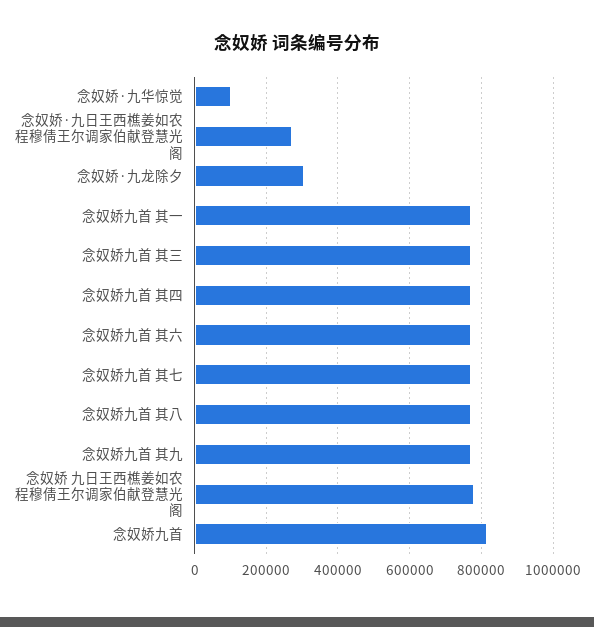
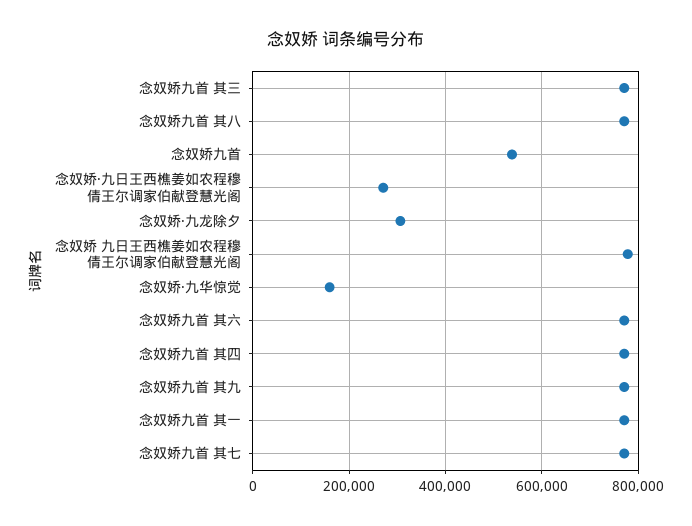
念奴娇·九华惊觉: 100000 -> 160000
念奴娇九首: 820000 -> 540000

